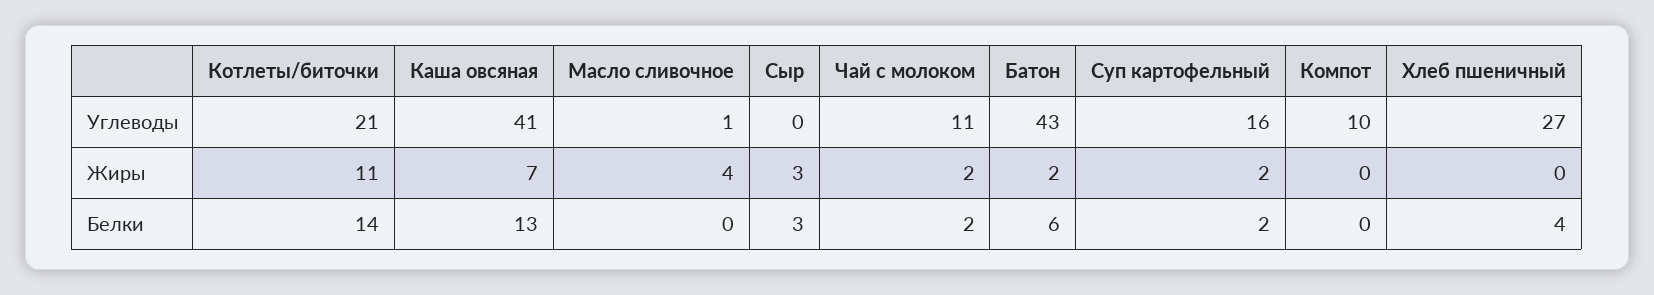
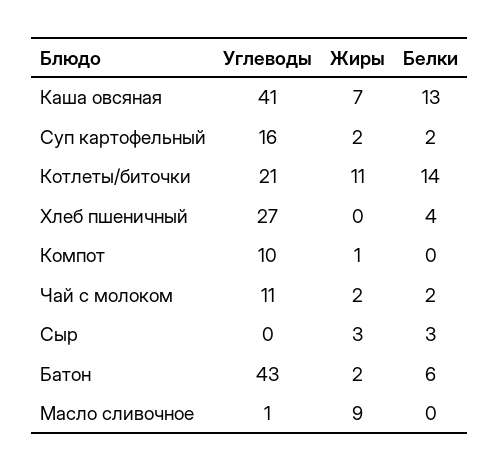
Масло сливочное, Жиры: 4 -> 9
Компот, Жиры: 0 -> 1

